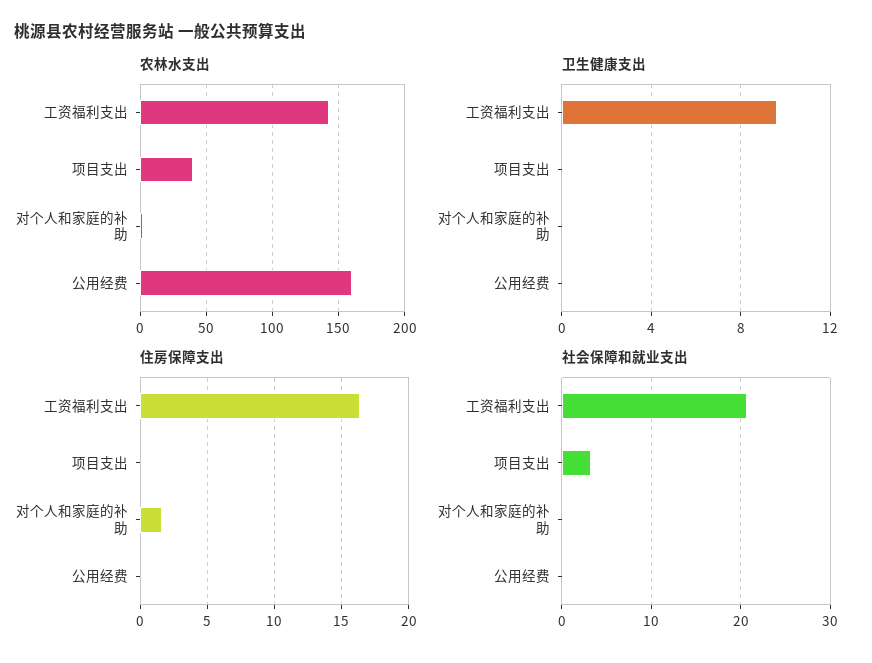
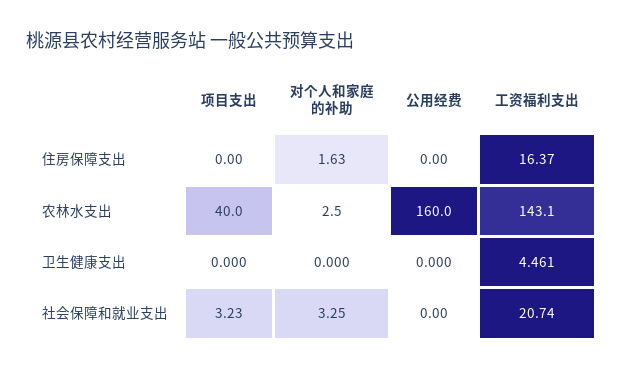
卫生健康支出, 工资福利支出: 9.5 -> 4.461
社会保障和就业支出, 对个人和家庭的补助: 0 -> 3.25

